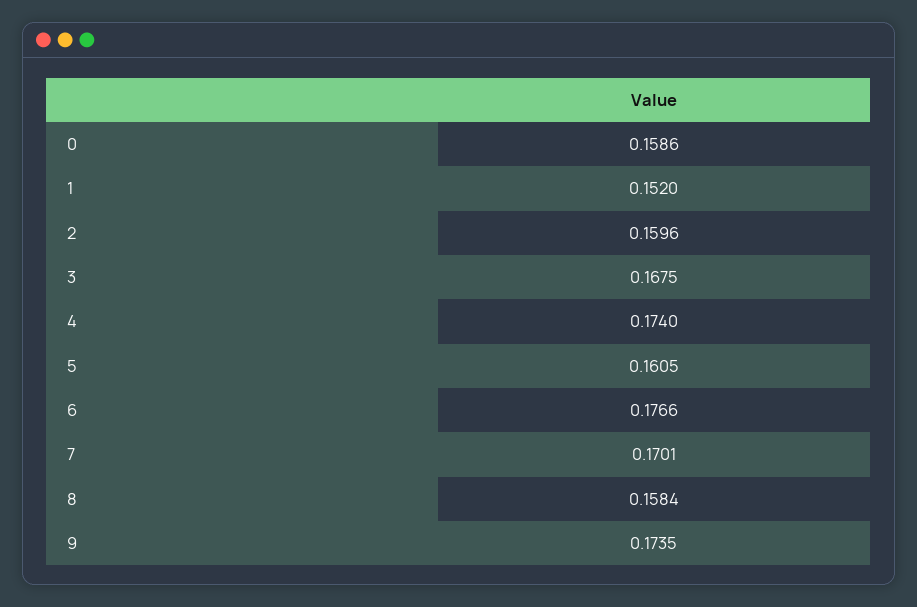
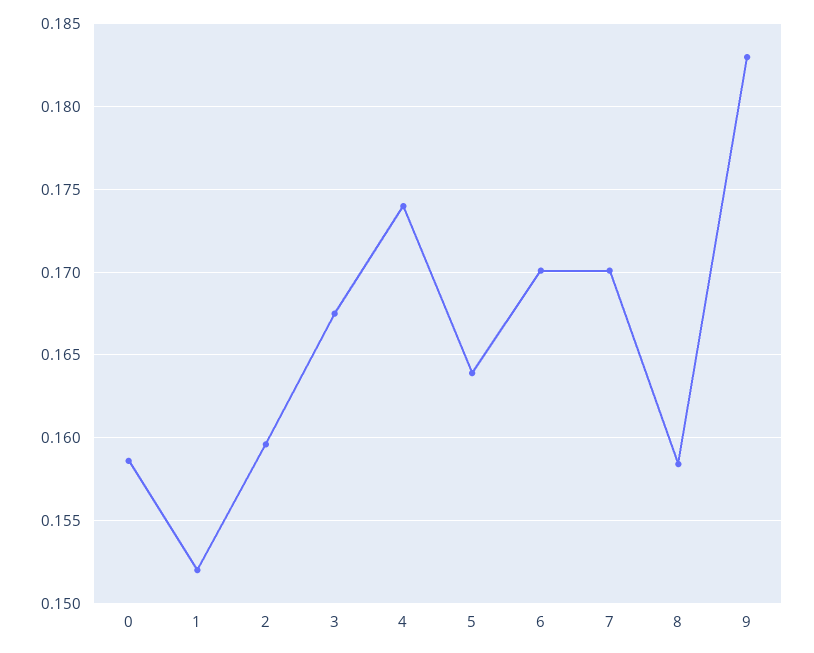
5: 0.1605 -> 0.164
6: 0.1766 -> 0.17
9: 0.1735 -> 0.183

